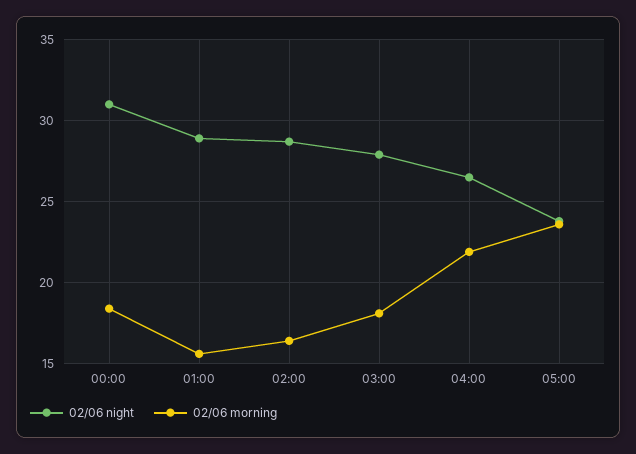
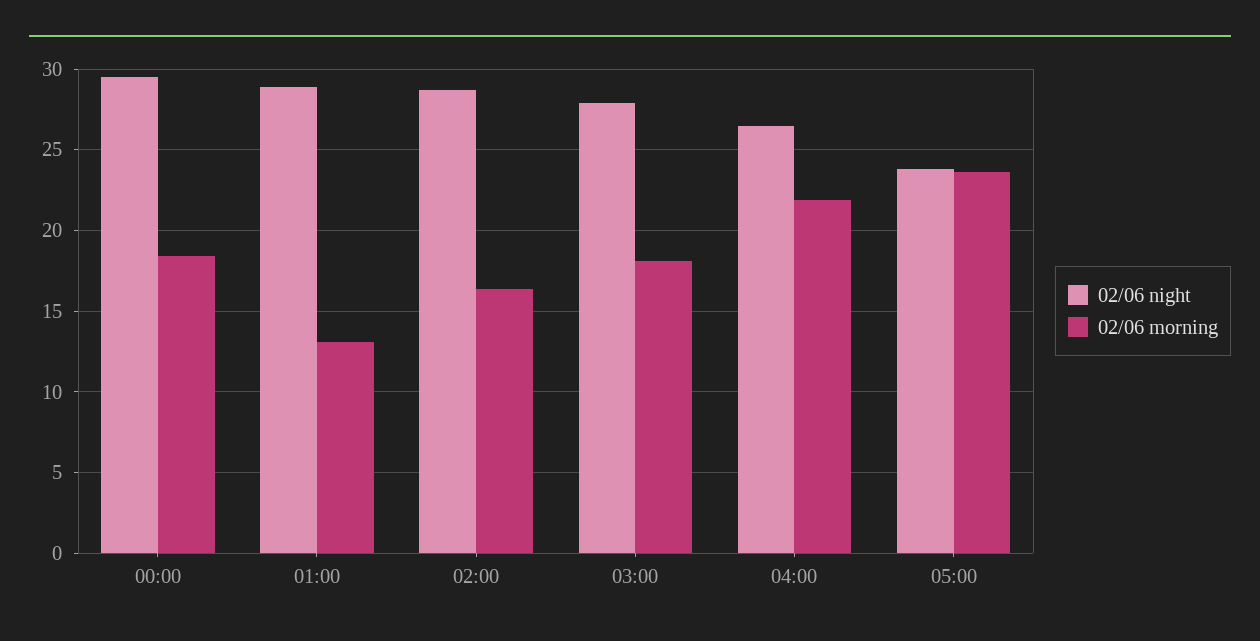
02/06 night, 00:00: 31 -> 29.5
02/06 morning, 01:00: 15.5 -> 13

